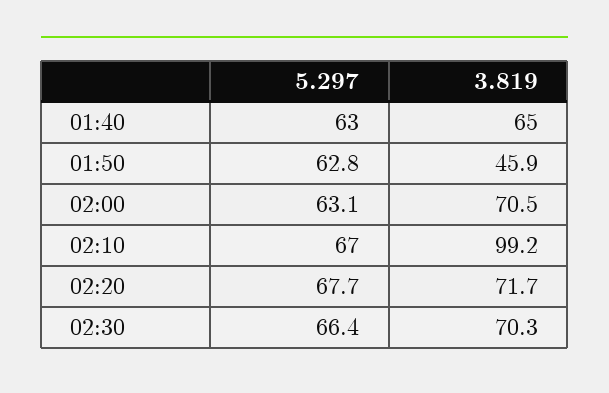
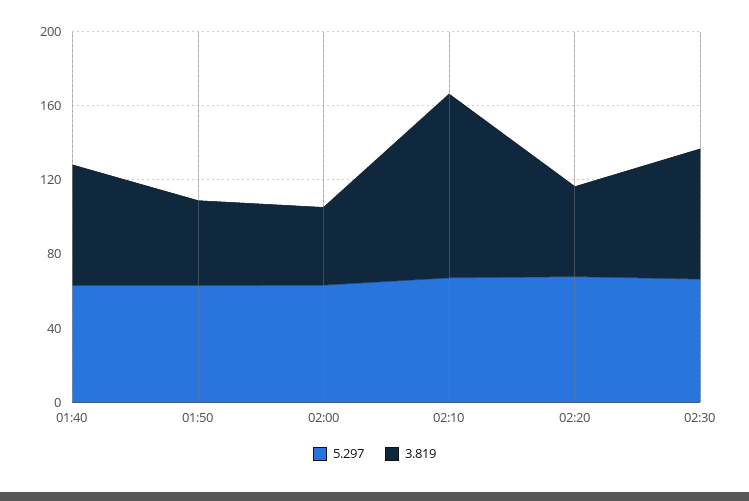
3.819, 02:00: 70.5 -> 40
3.819, 02:20: 71.7 -> 50

